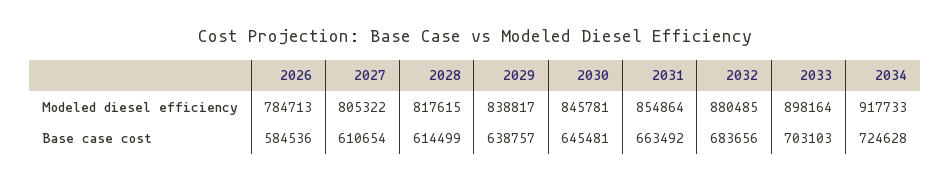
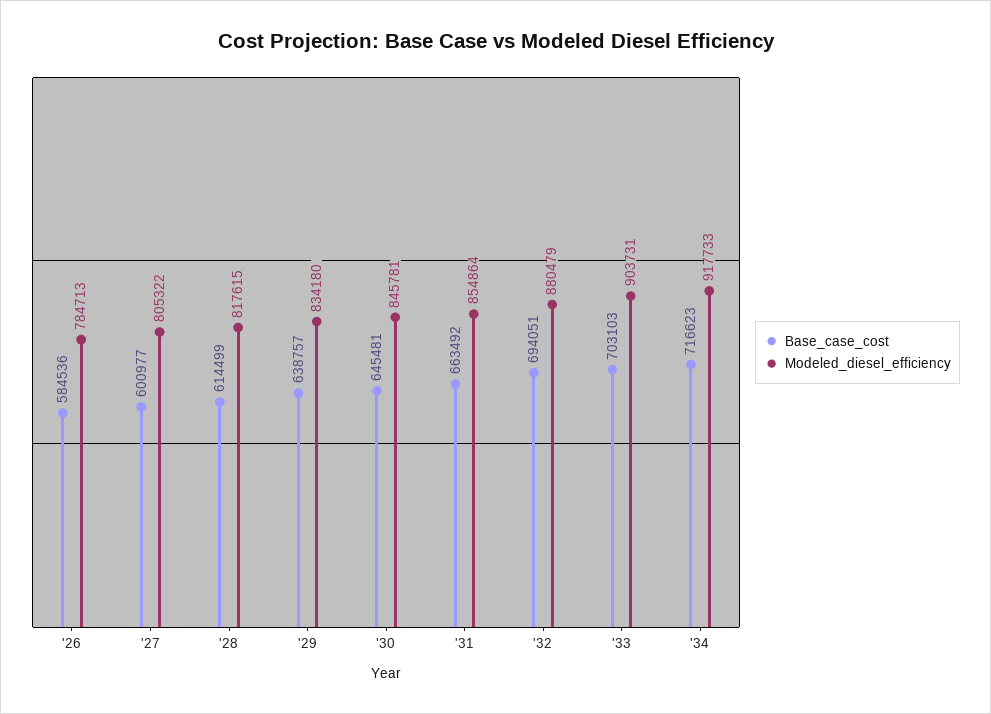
Modeled diesel efficiency, 2029: 838817 -> 834180
Modeled diesel efficiency, 2032: 880485 -> 880479
Modeled diesel efficiency, 2033: 898164 -> 903731
Base case cost, 2027: 610654 -> 600977
Base case cost, 2032: 683656 -> 694051
Base case cost, 2034: 724628 -> 716623

